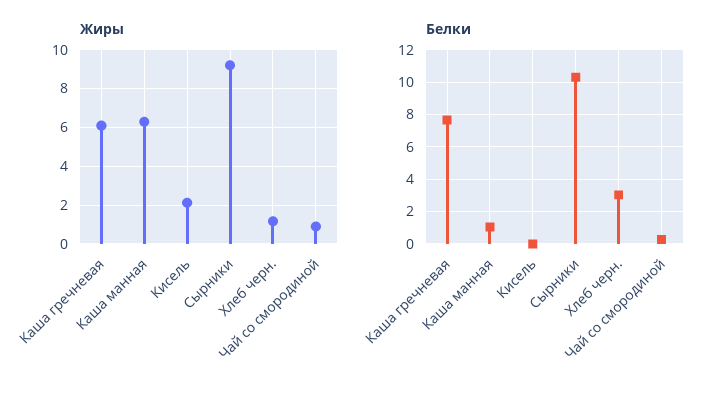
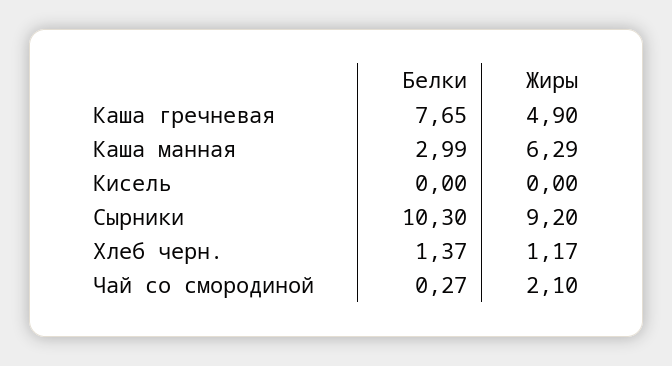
Жиры, Каша гречневая: 6 -> 4.9
Жиры, Кисель: 2 -> 0
Жиры, Чай со смородиной: 1 -> 2.1
Белки, Каша манная: 1 -> 2.99
Белки, Хлеб черн.: 3 -> 1.37

